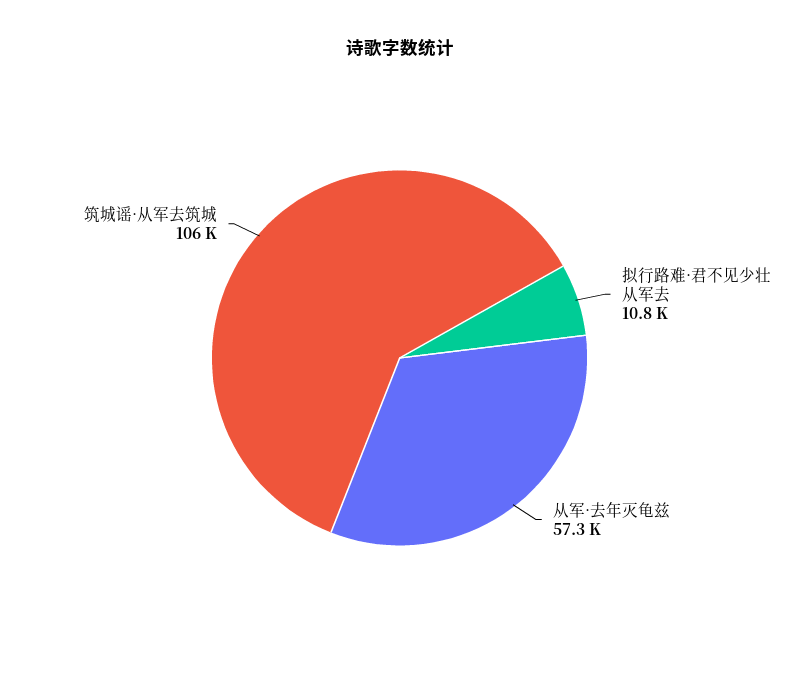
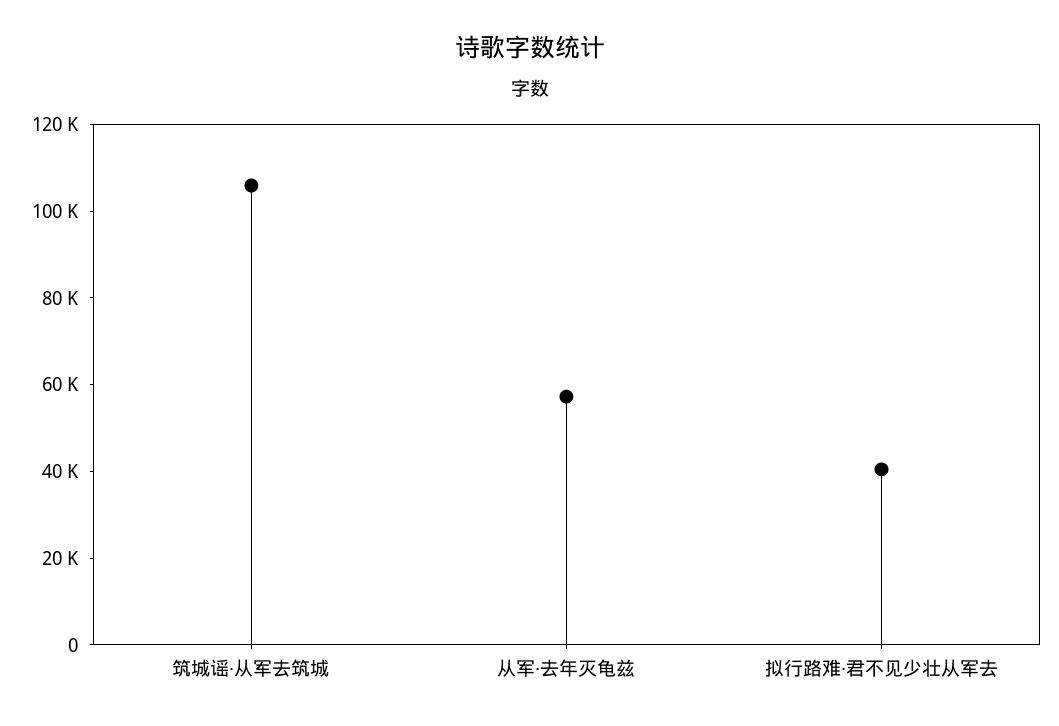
拟行路难·君不见少壮从军去: 10800 -> 40000

